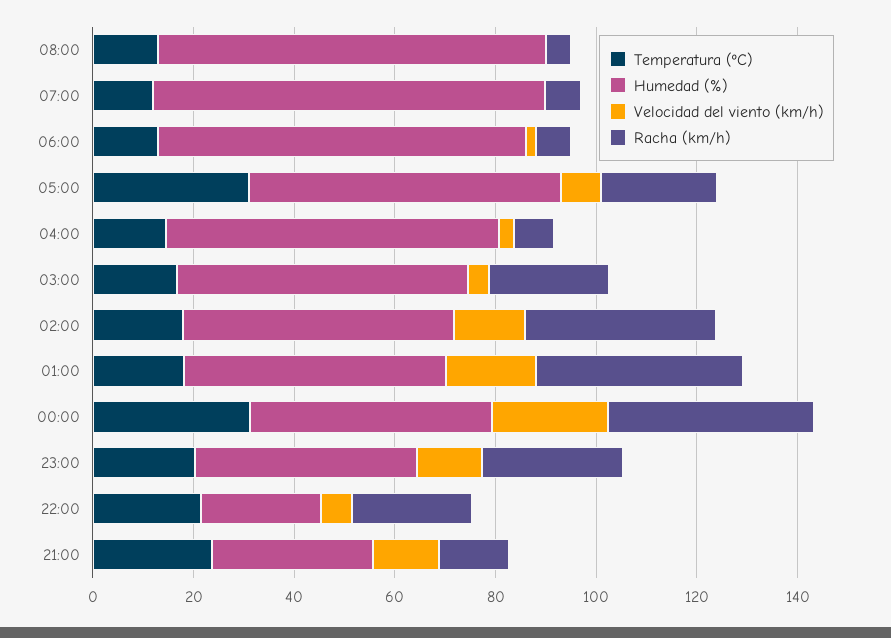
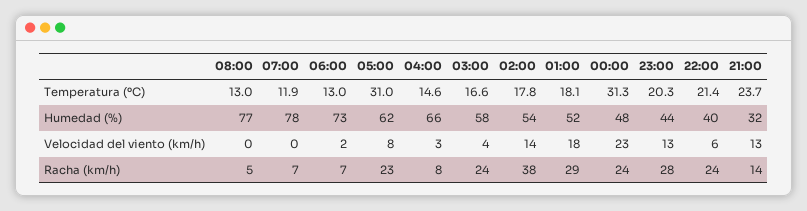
Racha (km/h), 01:00: 40 -> 29
Racha (km/h), 00:00: 40 -> 24
Humedad (%), 22:00: 25 -> 40

